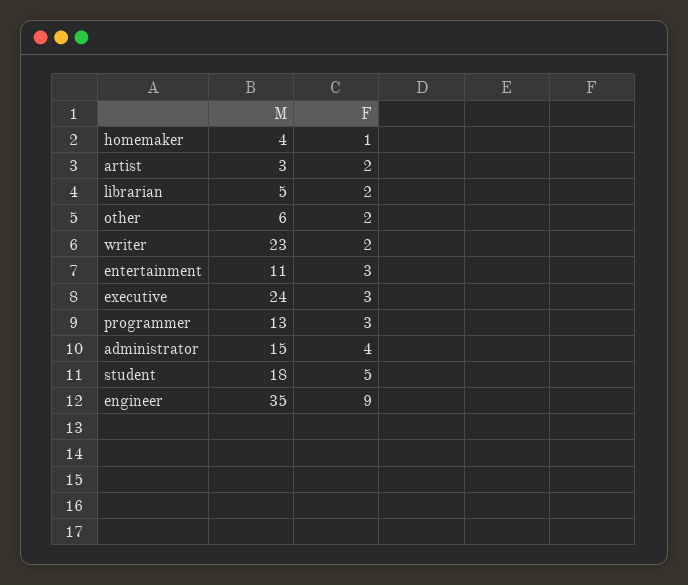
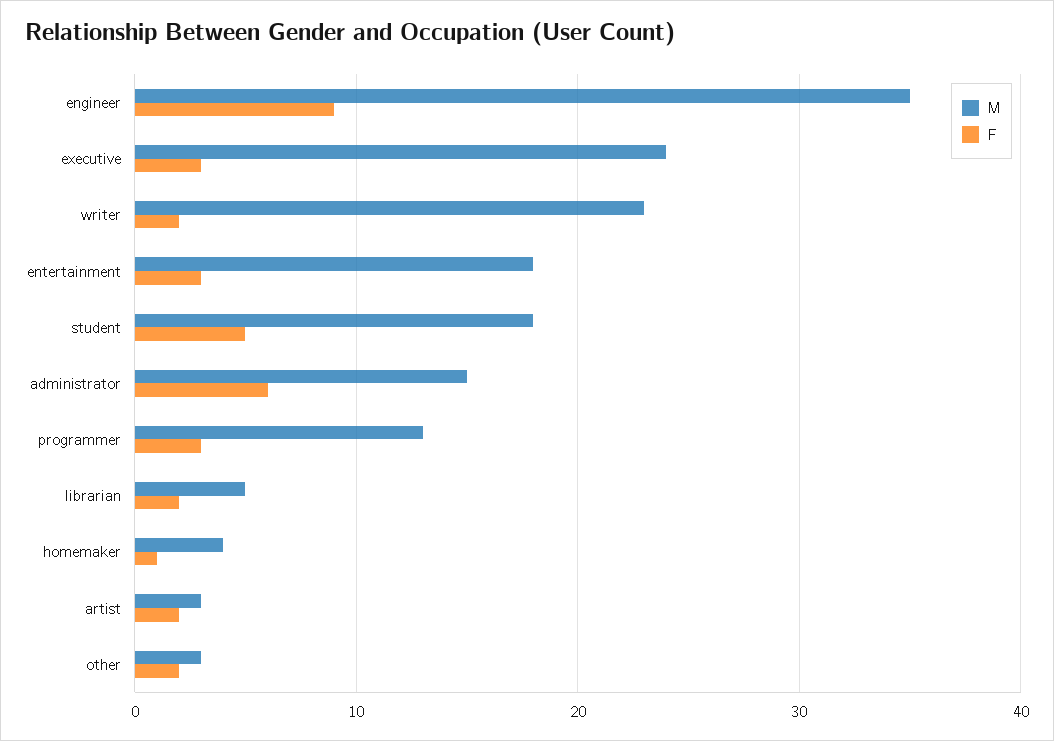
M, other: 6 -> 3
M, entertainment: 11 -> 18
F, administrator: 4 -> 6

